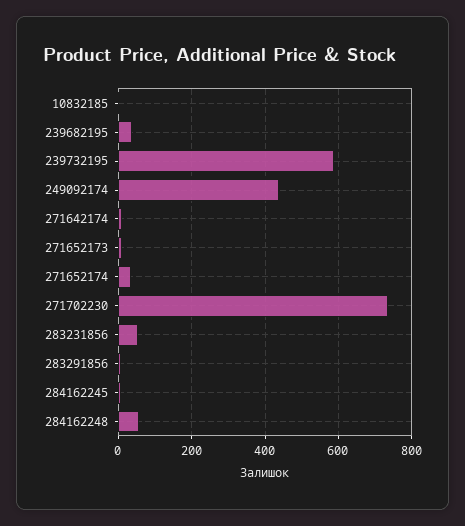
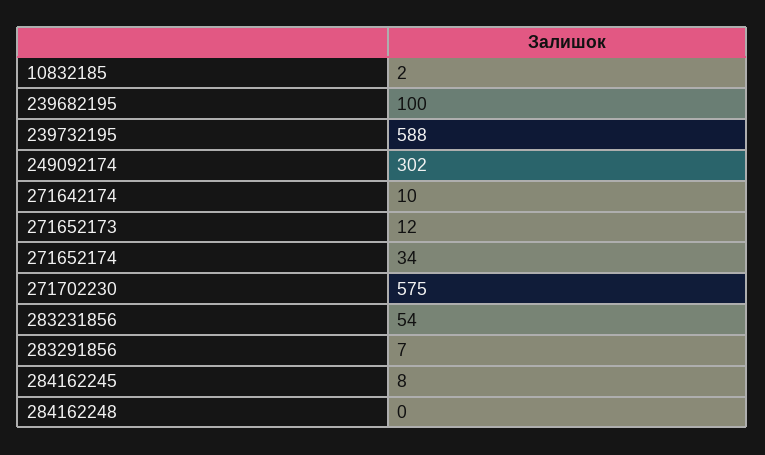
239682195: 40 -> 100
249092174: 440 -> 302
271702230: 740 -> 575
284162248: 60 -> 0

